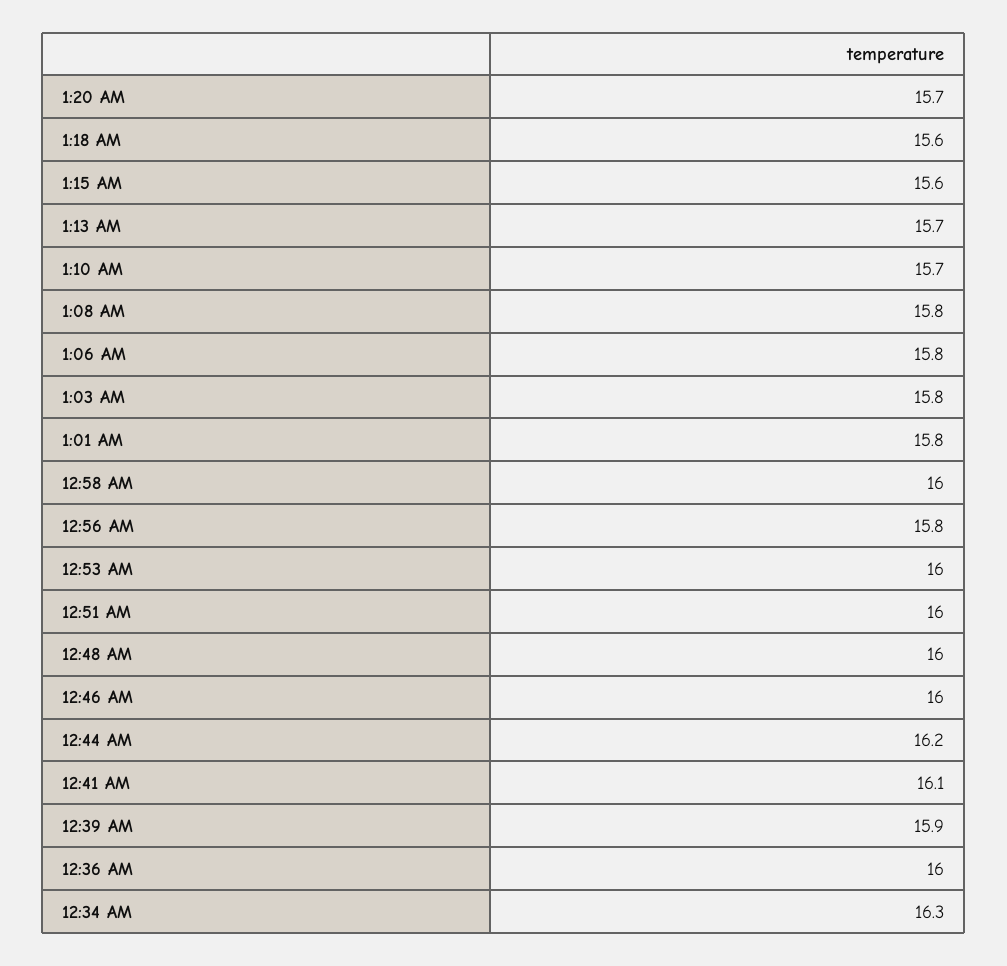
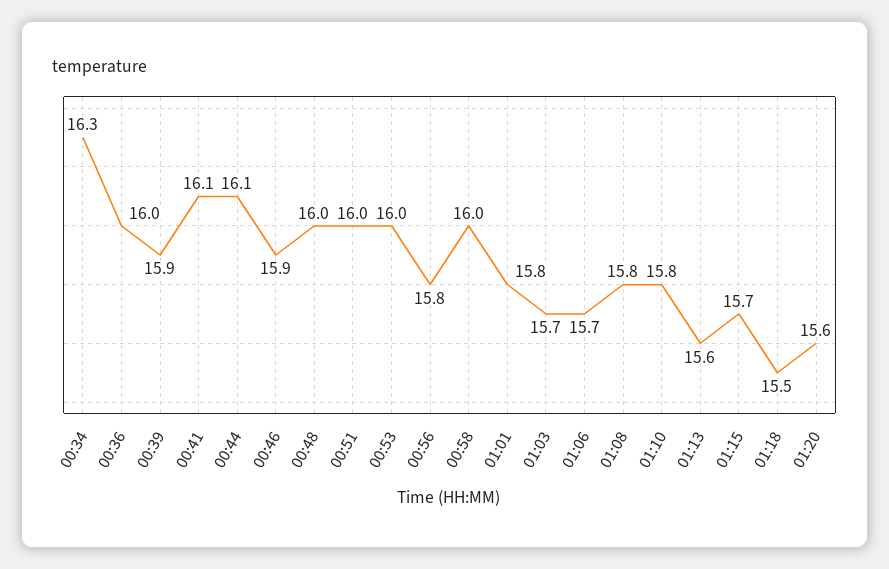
1:20 AM: 15.7 -> 15.6
1:18 AM: 15.6 -> 15.5
1:15 AM: 15.6 -> 15.7
1:13 AM: 15.7 -> 15.6
1:10 AM: 15.7 -> 15.8
1:06 AM: 15.8 -> 15.7
1:03 AM: 15.8 -> 15.7
12:46 AM: 16 -> 15.9
12:44 AM: 16.2 -> 16.1

